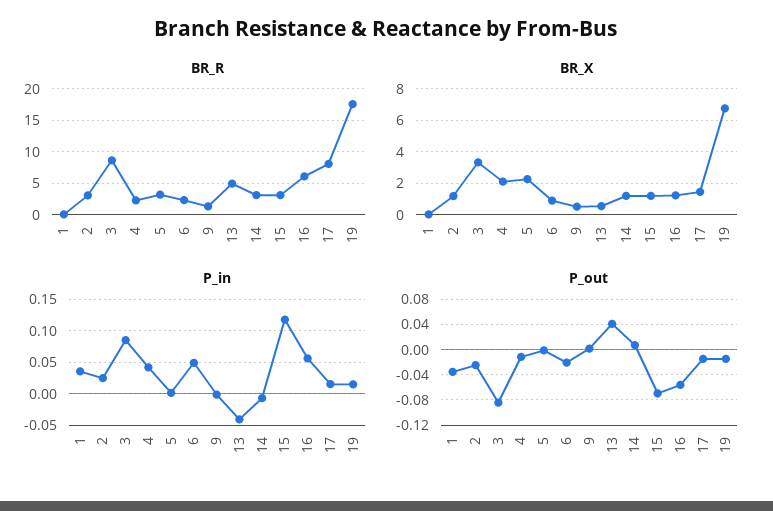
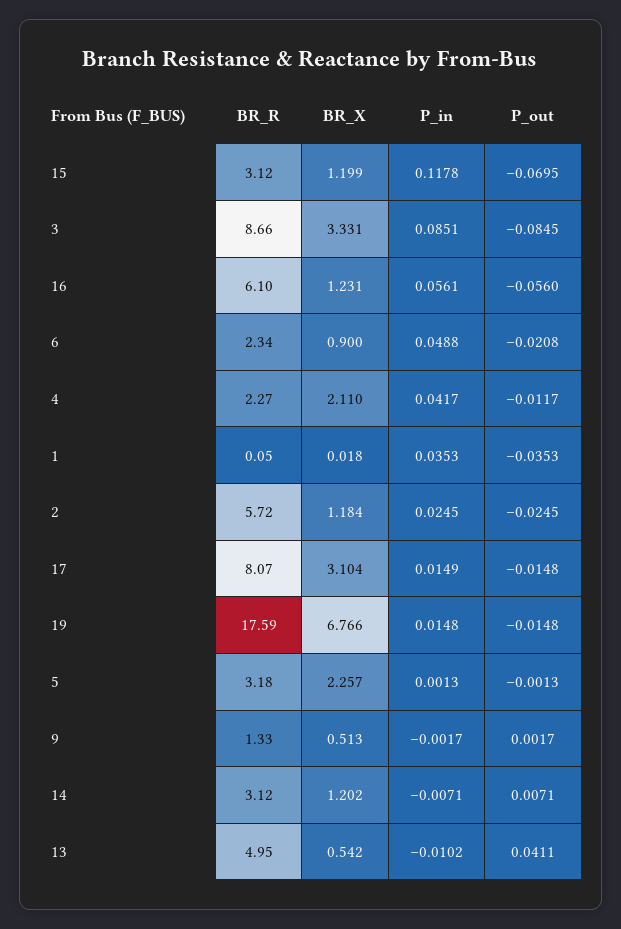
BR_R, 2: 3 -> 5.72
BR_X, 17: 1.5 -> 3.104
P_in, 13: -0.04 -> -0.0102

